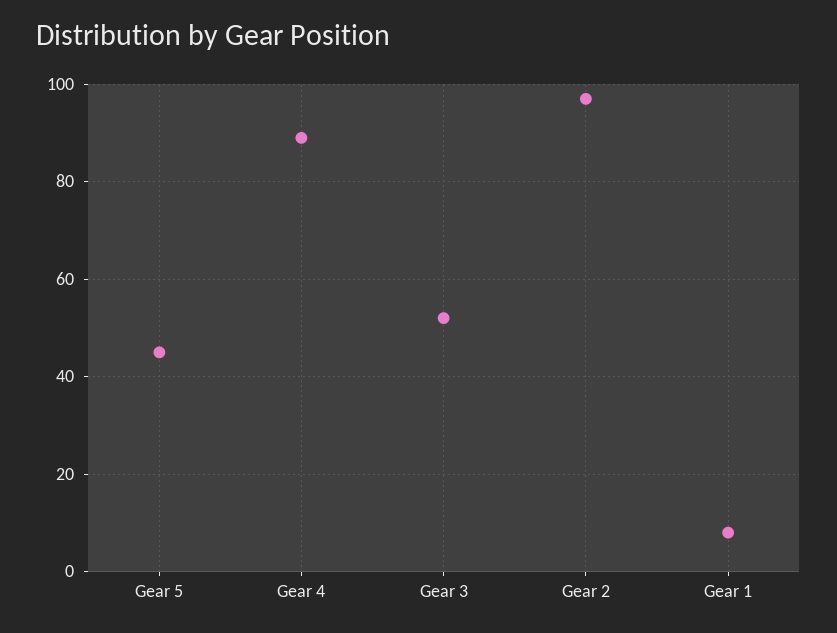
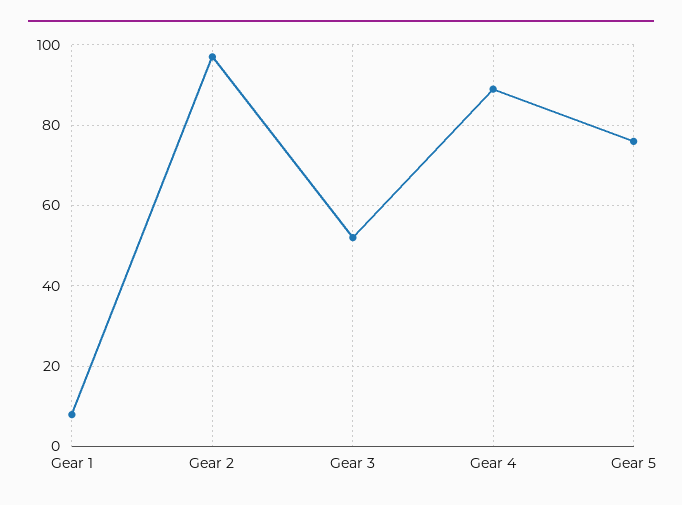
Gear 5: 45 -> 75

